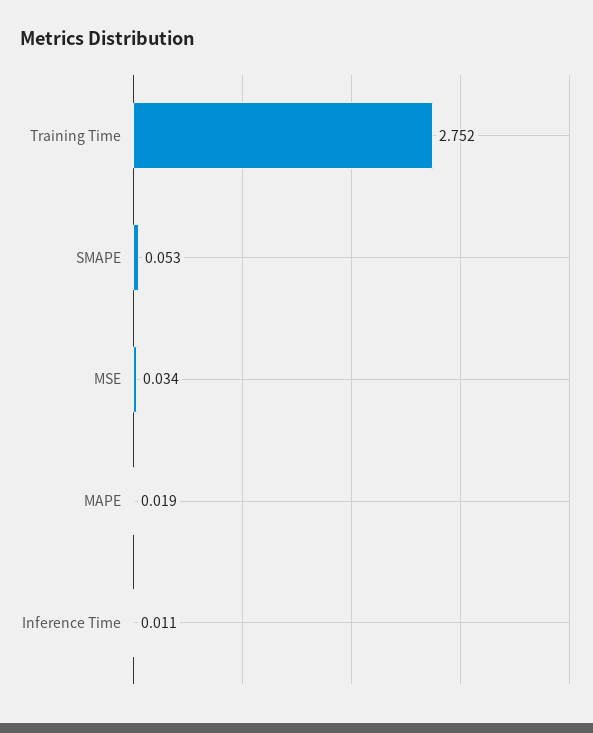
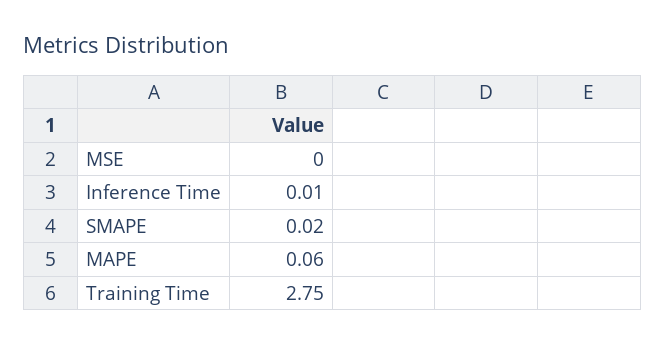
SMAPE: 0.053 -> 0.02
MSE: 0.034 -> 0
MAPE: 0.019 -> 0.06

